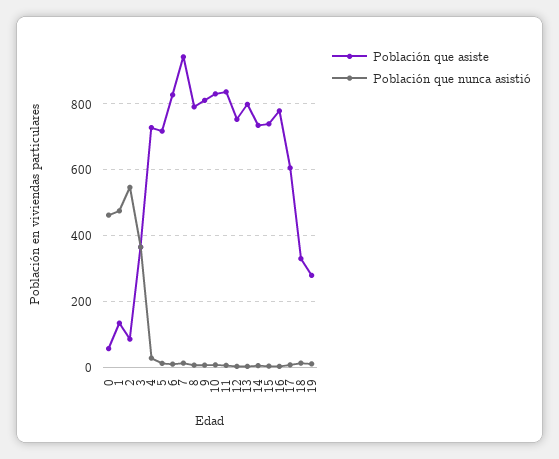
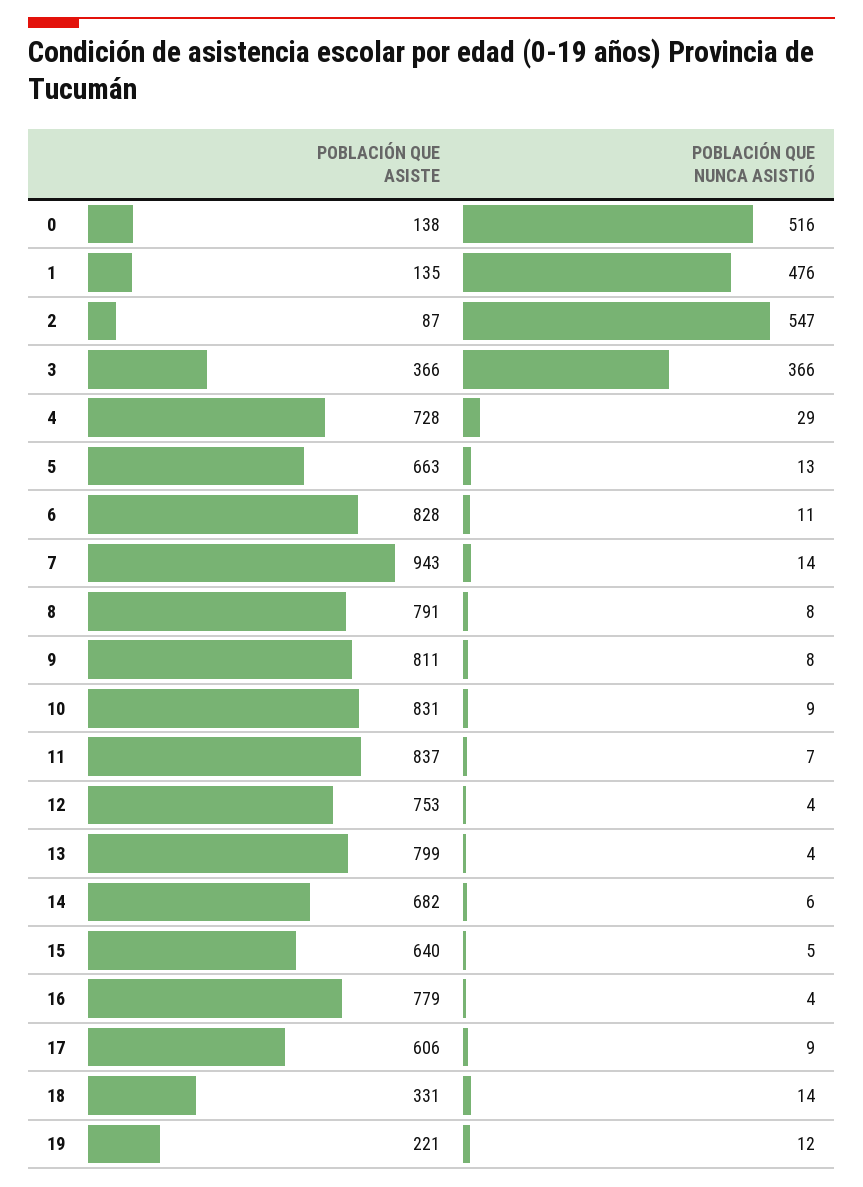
Población que asiste, 0: 60 -> 138
Población que nunca asistió, 0: 460 -> 516
Población que asiste, 5: 720 -> 663
Población que asiste, 14: 740 -> 682
Población que asiste, 15: 740 -> 640
Población que asiste, 19: 280 -> 221

